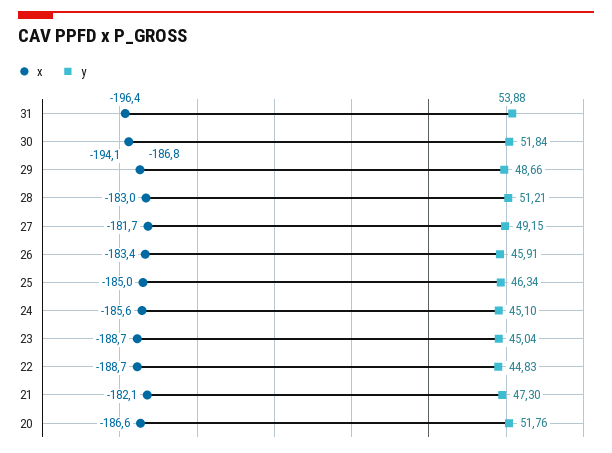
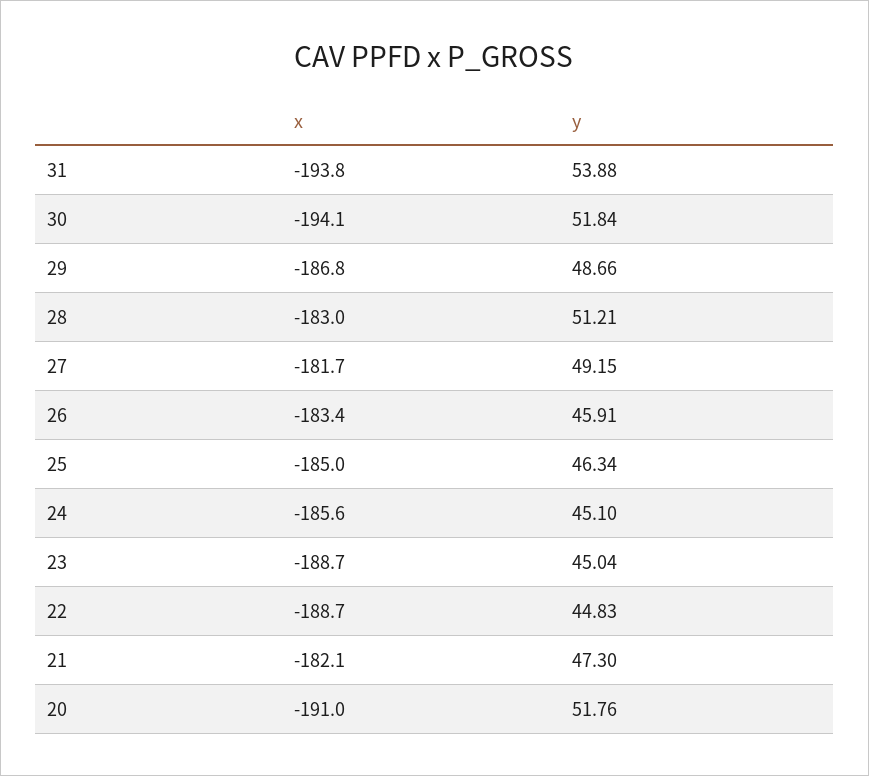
x, 31: -196.4 -> -193.8
x, 20: -186.6 -> -191

